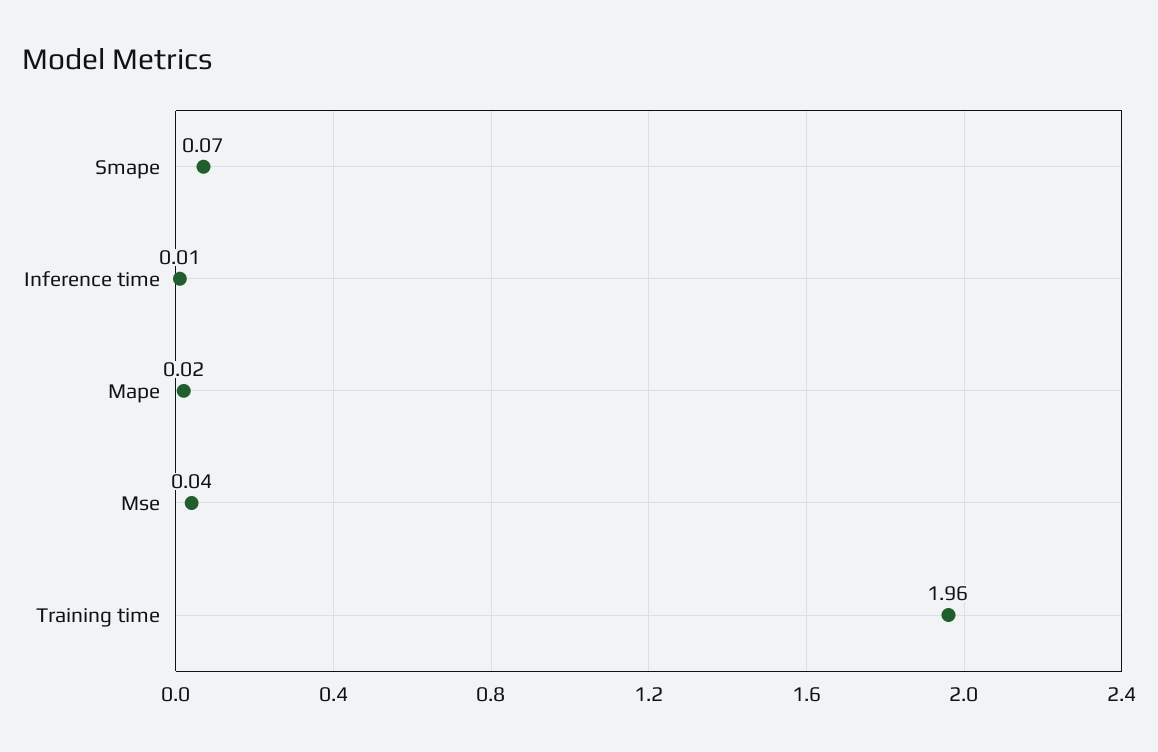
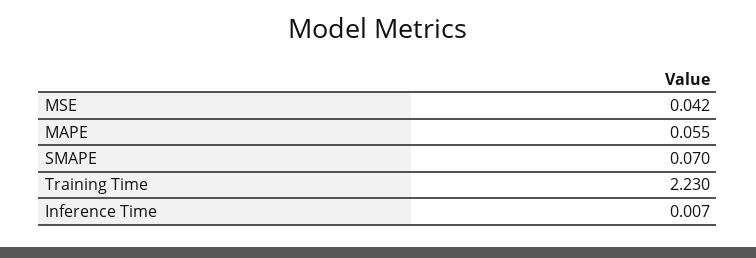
Mape: 0.02 -> 0.055
Training time: 1.96 -> 2.23

